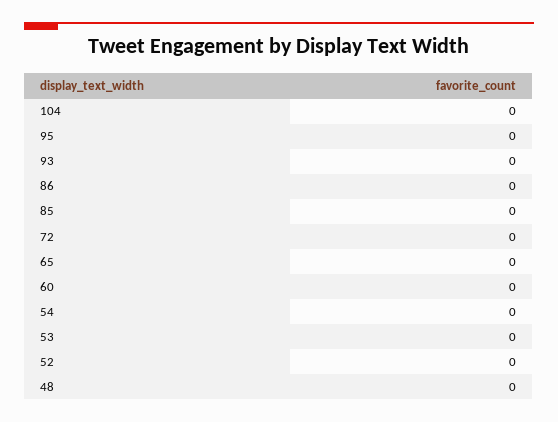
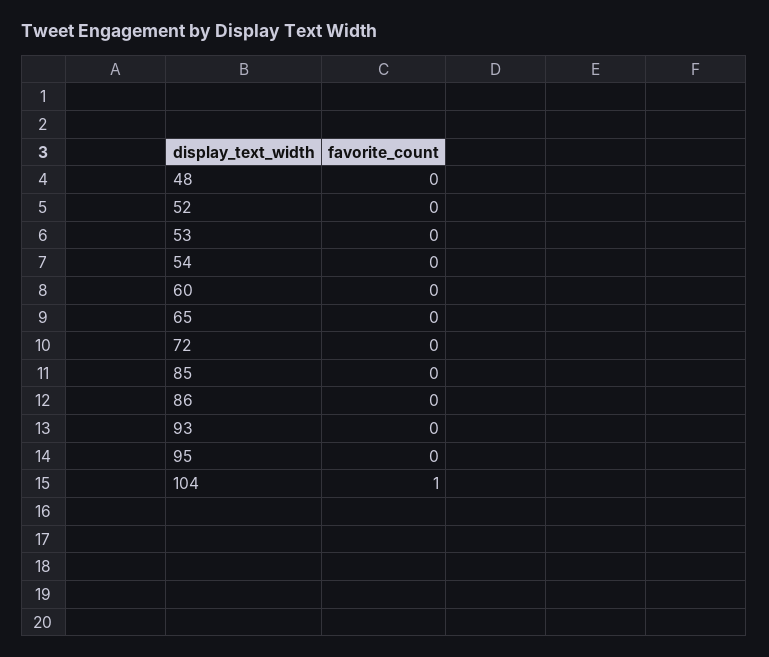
104: 0 -> 1

